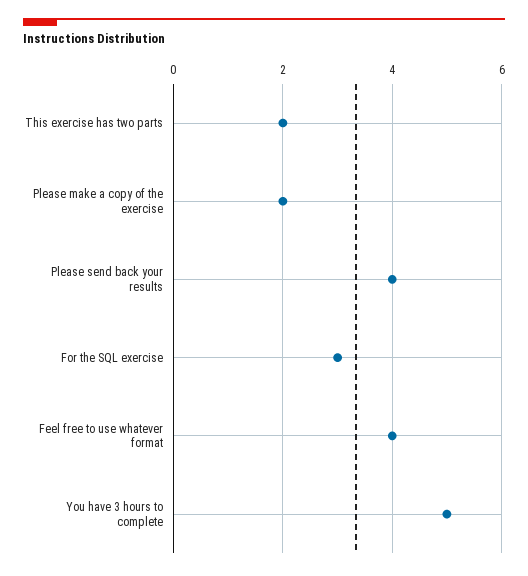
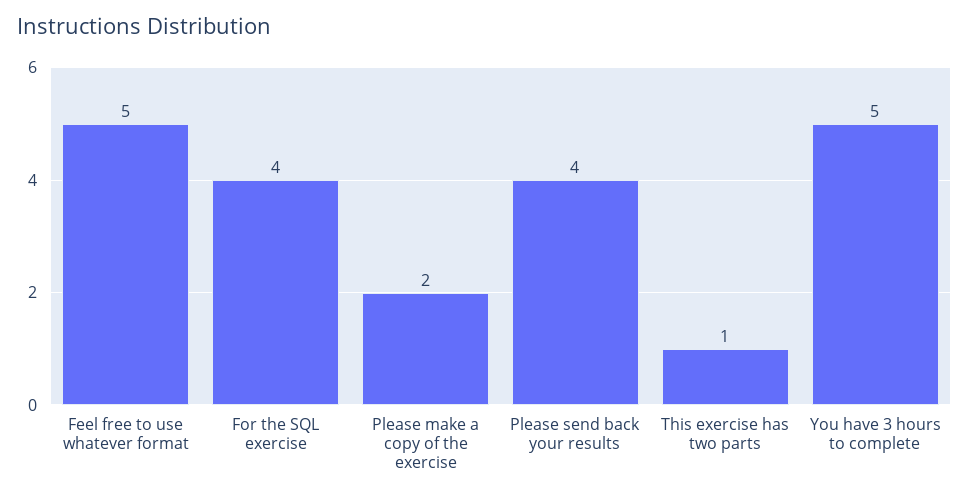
This exercise has two parts: 2 -> 1
For the SQL exercise: 3 -> 4
Feel free to use whatever format: 4 -> 5

